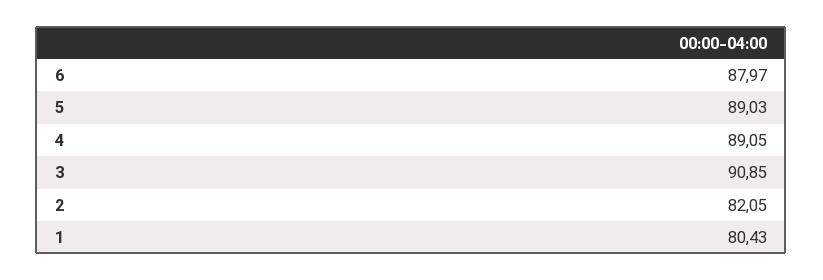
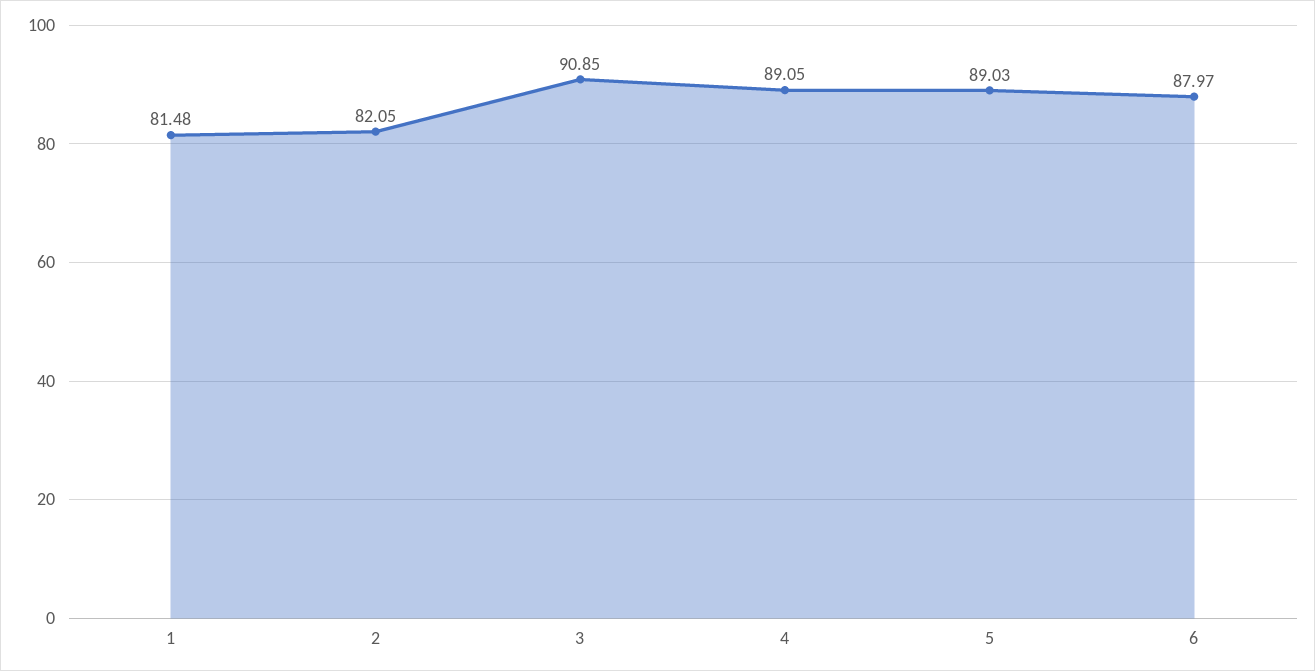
1: 80.43 -> 81.48

